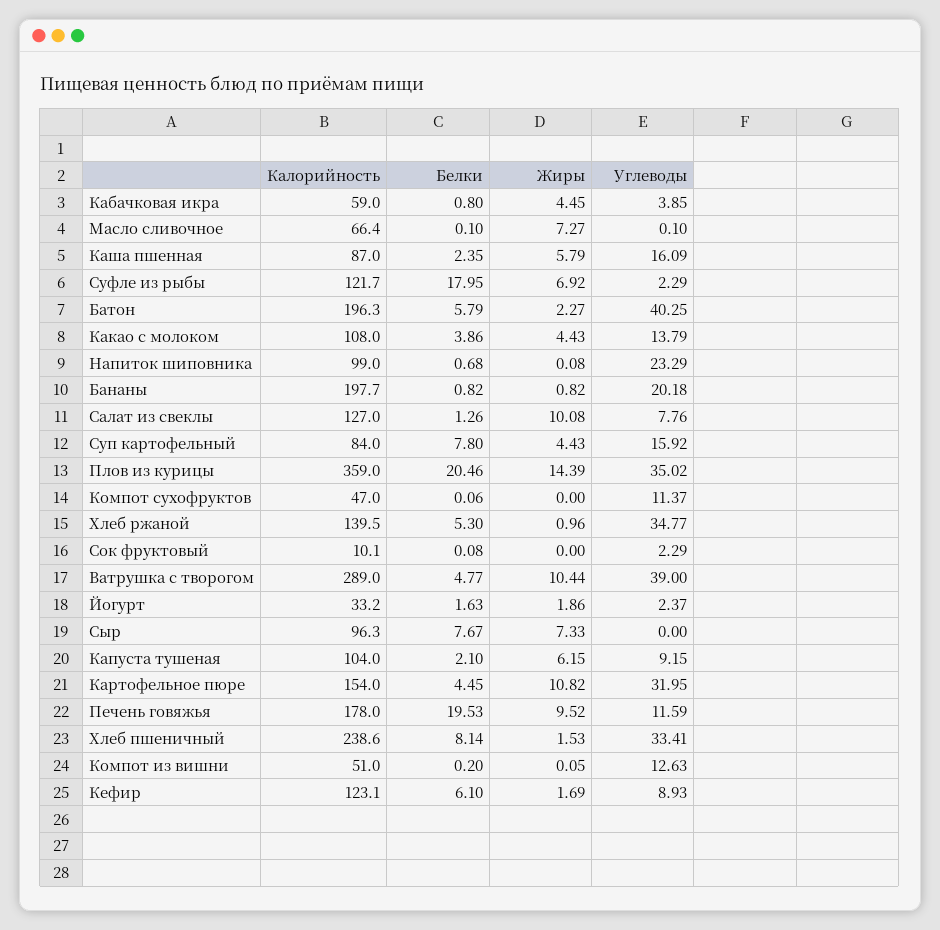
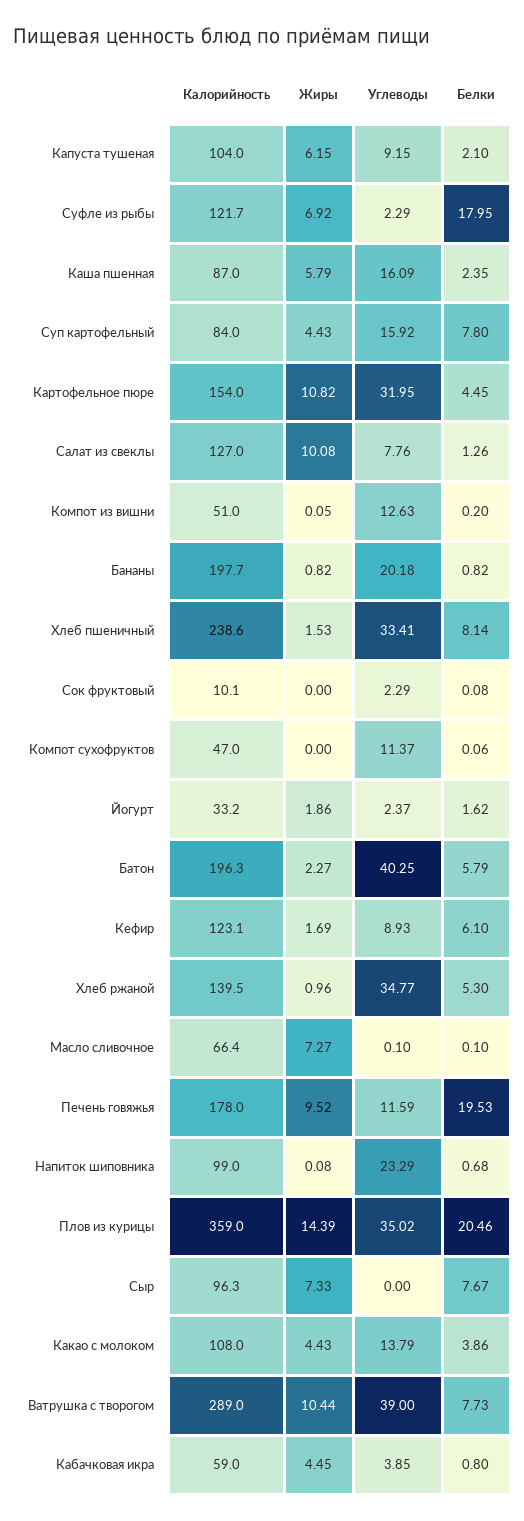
Белки, Ватрушка с творогом: 4.77 -> 7.73
Белки, Йогурт: 1.63 -> 1.62

